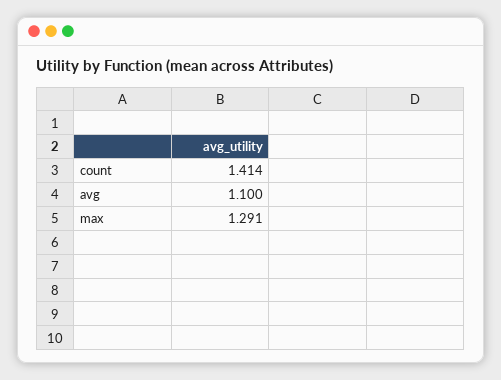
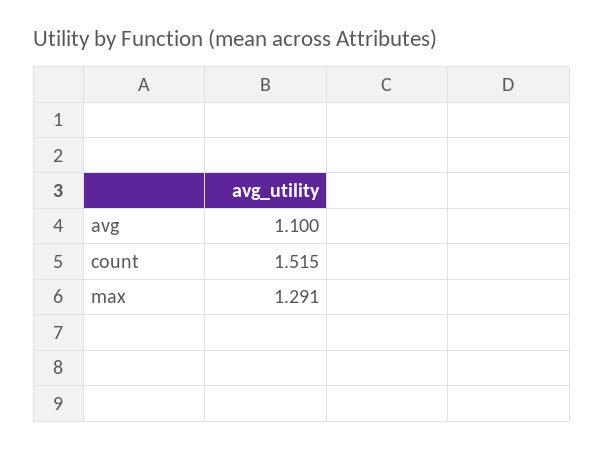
count: 1.414 -> 1.515

